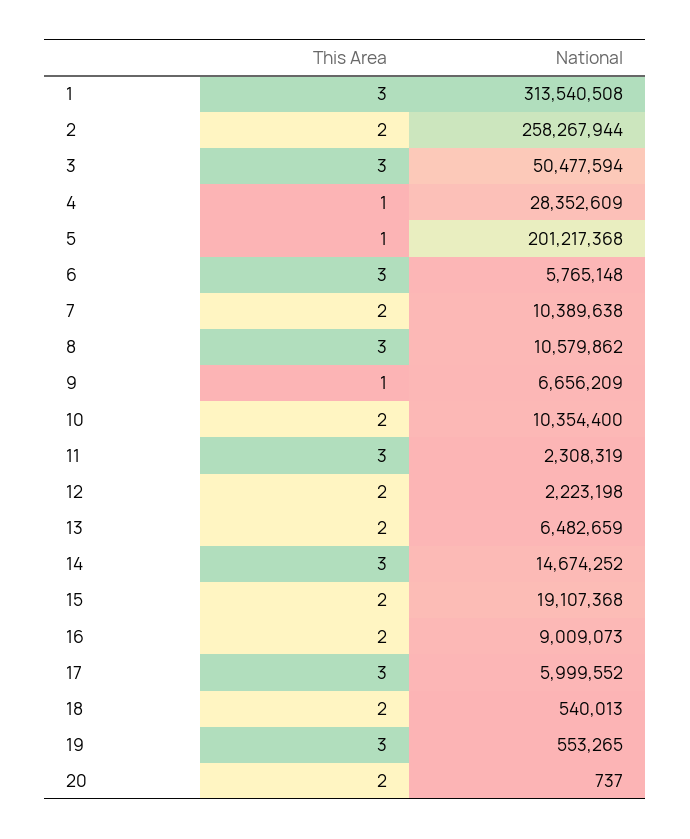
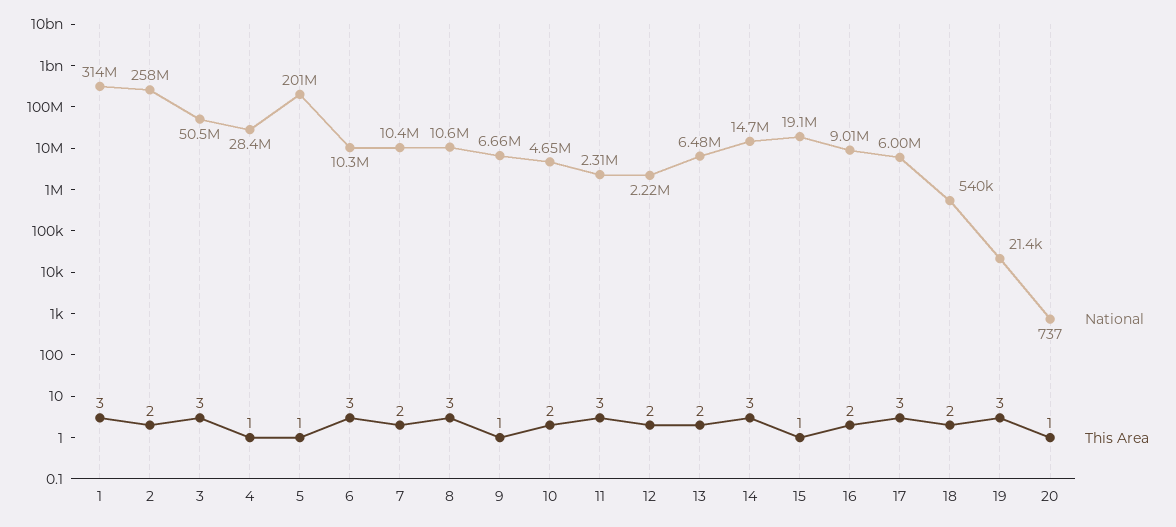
National, 6: 5765148 -> 10300000
National, 10: 10354400 -> 4650000
This Area, 15: 2 -> 1
National, 19: 553265 -> 21400
This Area, 20: 2 -> 1

